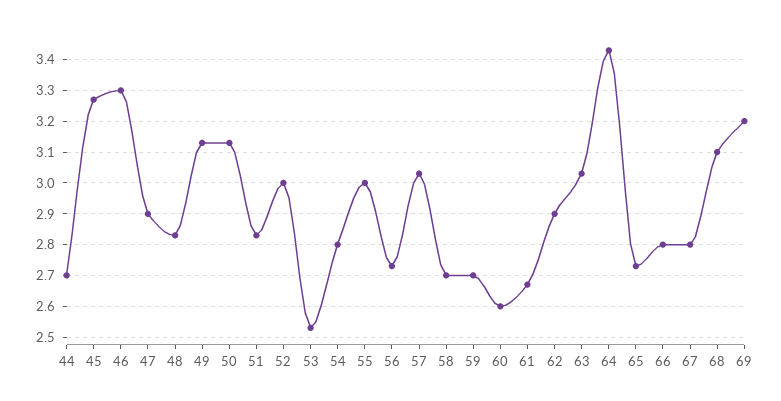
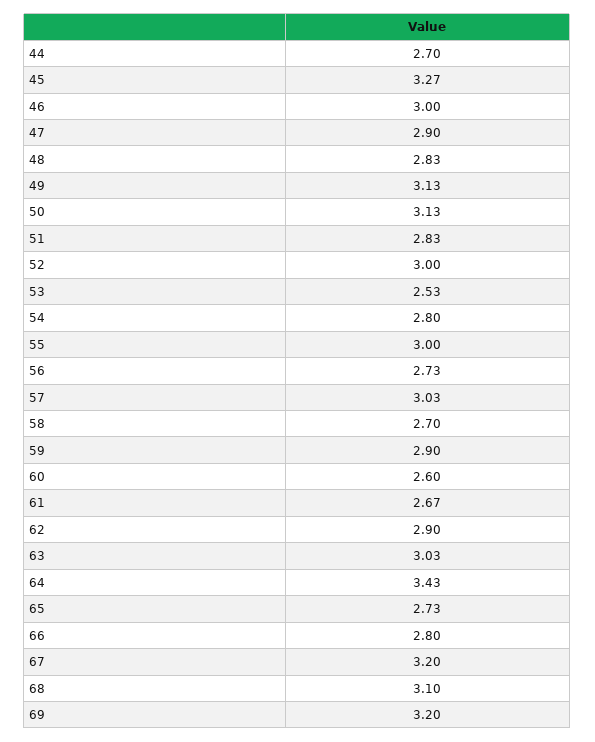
46: 3.3 -> 3
59: 2.7 -> 2.9
67: 2.8 -> 3.2

